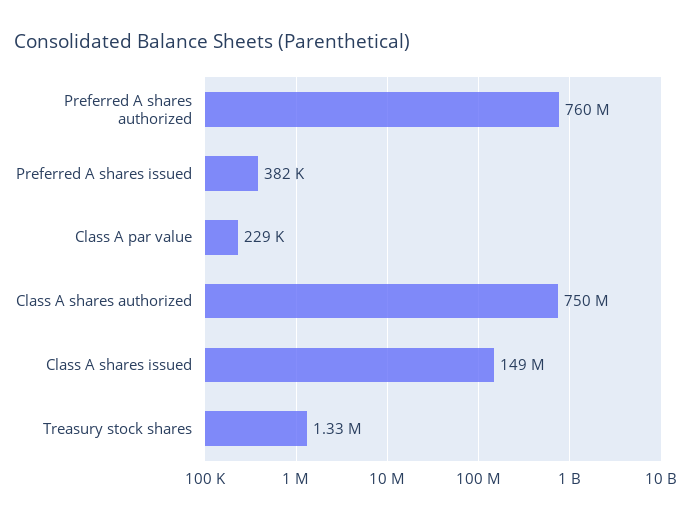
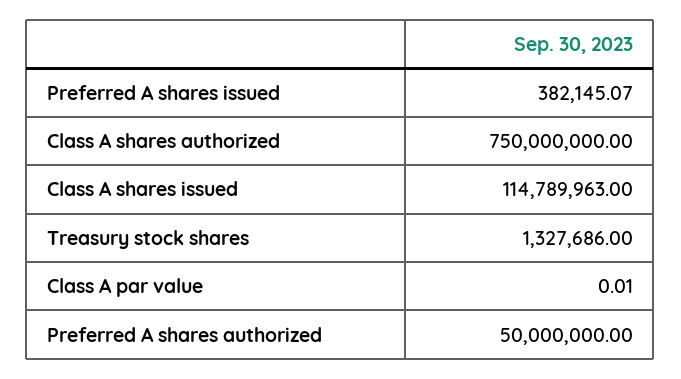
Preferred A shares authorized: 760000000 -> 50000000
Class A par value: 229000 -> 0.01
Class A shares issued: 149000000 -> 114789963

